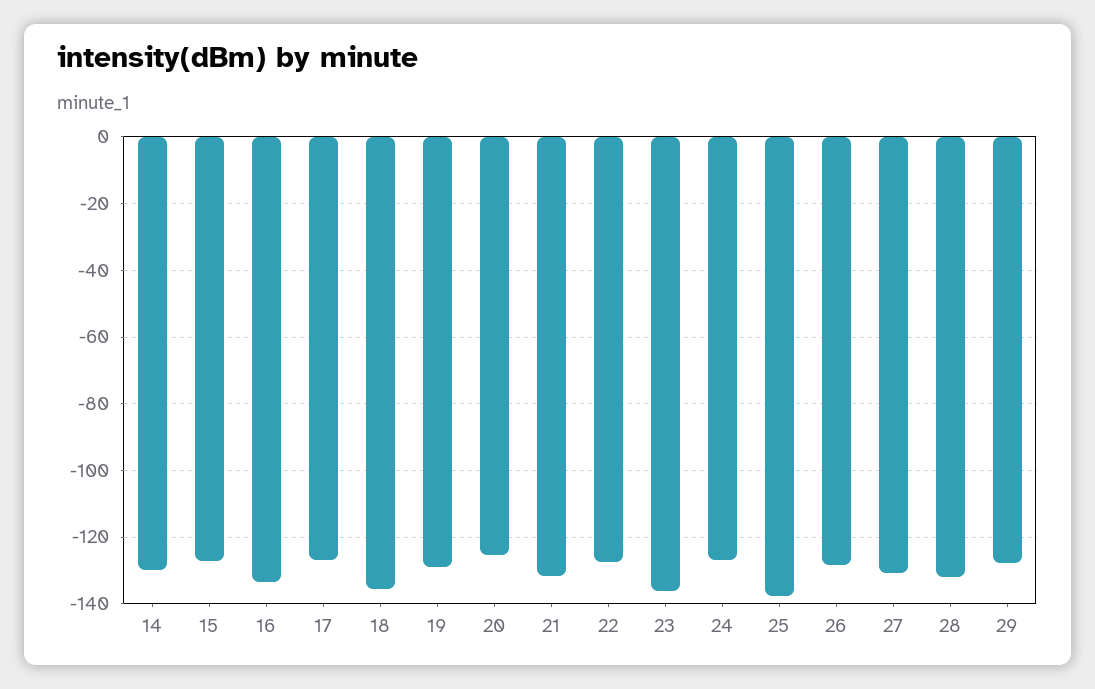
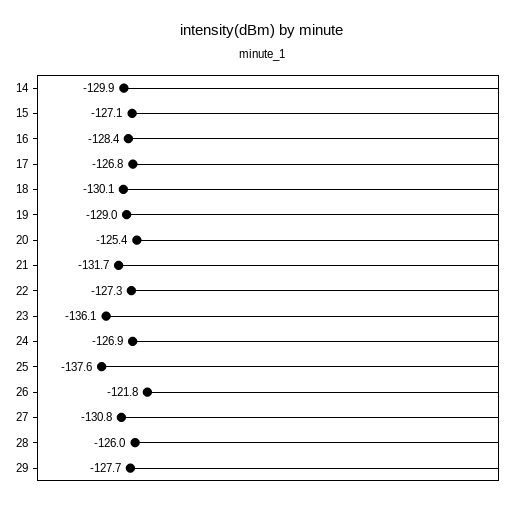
16: -134 -> -128.4
18: -136 -> -130.1
26: -128 -> -121.8
28: -132 -> -126

